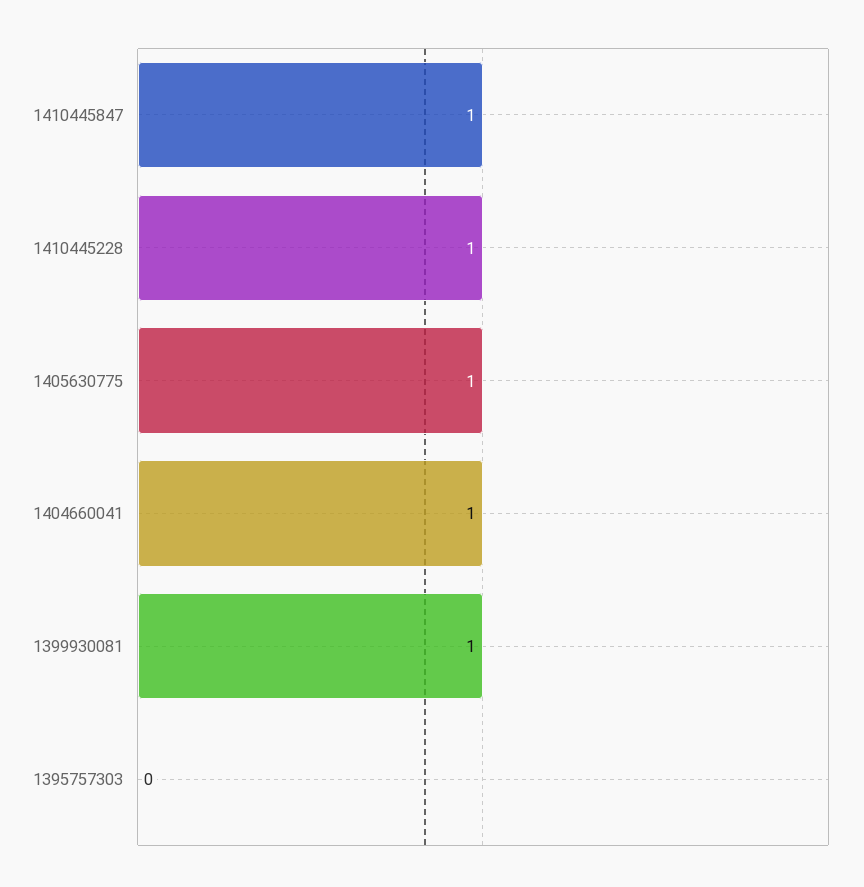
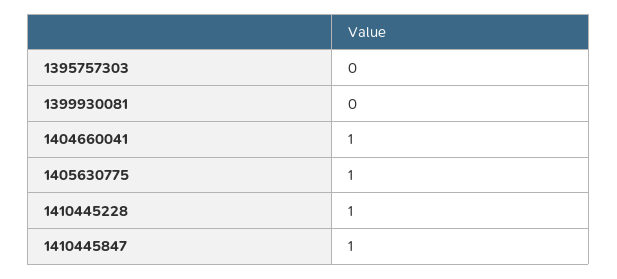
1399930081: 1 -> 0

